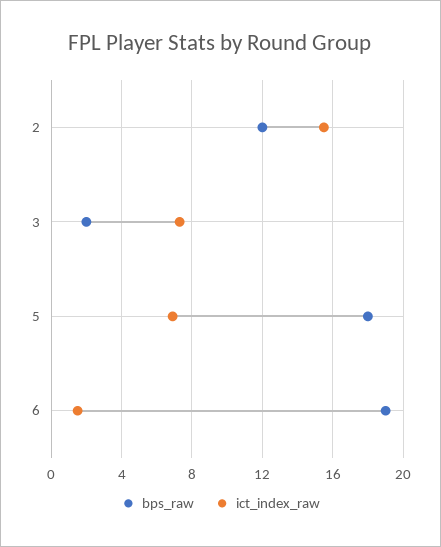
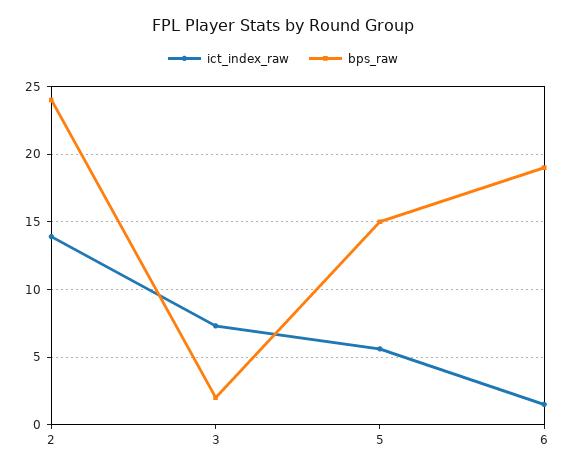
bps_raw, 2: 12 -> 24
ict_index_raw, 2: 15.5 -> 14
bps_raw, 5: 18 -> 15
ict_index_raw, 5: 7 -> 5.5

